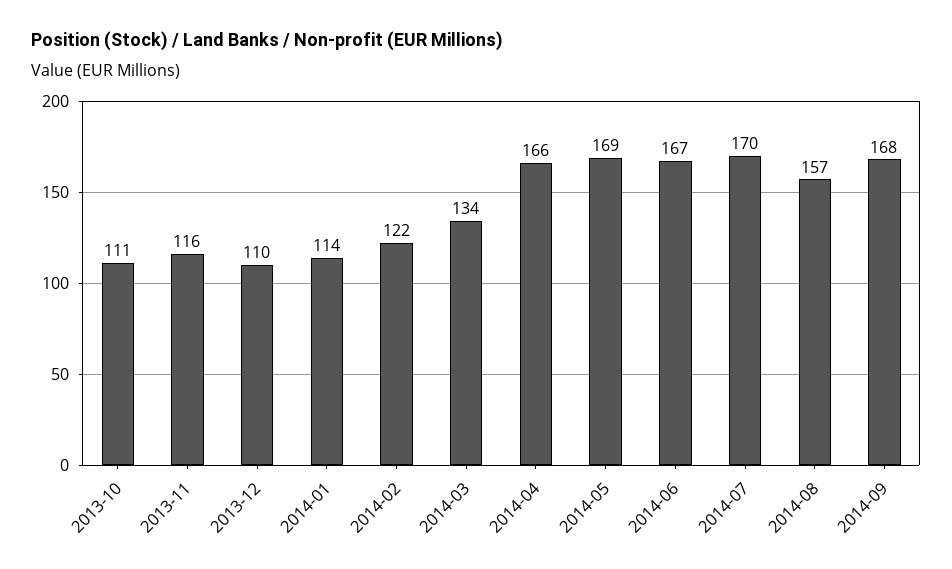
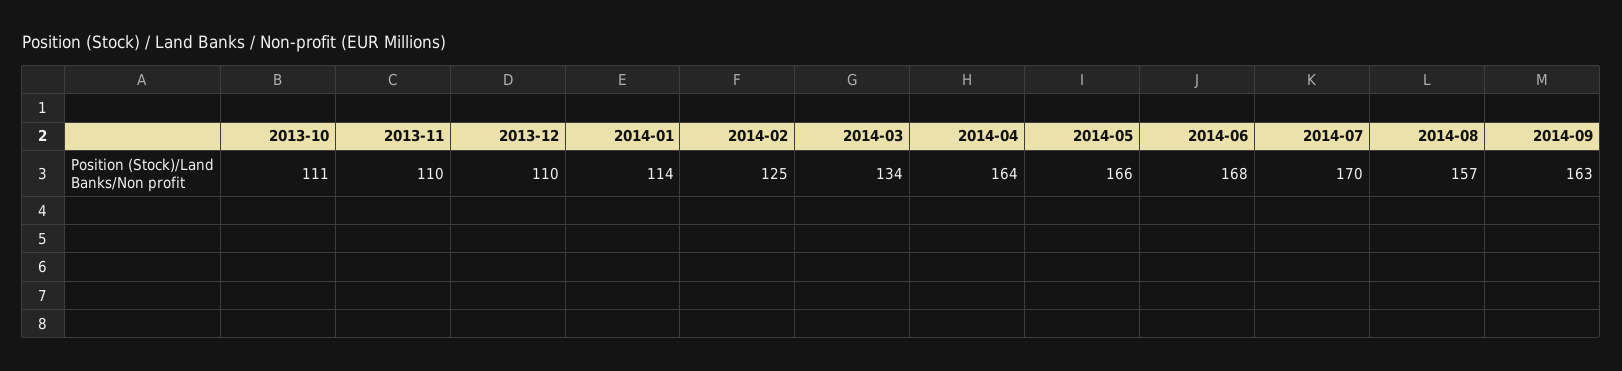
2013-11: 116 -> 110
2014-02: 122 -> 125
2014-04: 166 -> 164
2014-05: 169 -> 166
2014-06: 167 -> 168
2014-09: 168 -> 163

